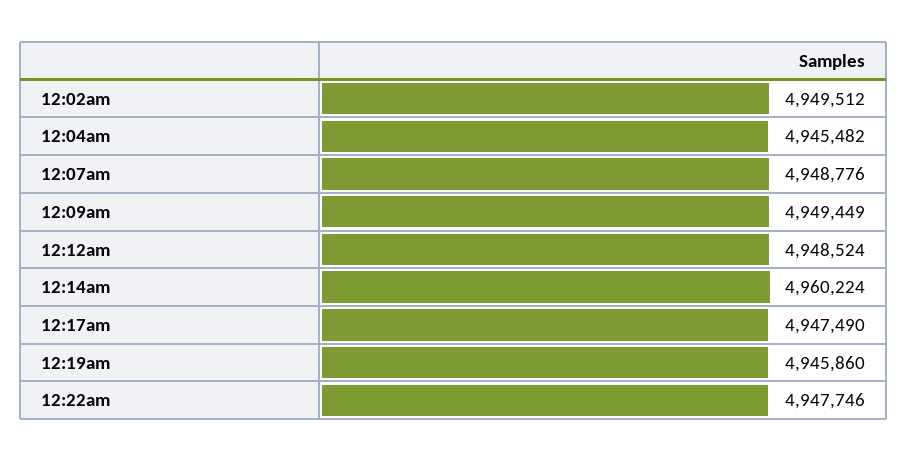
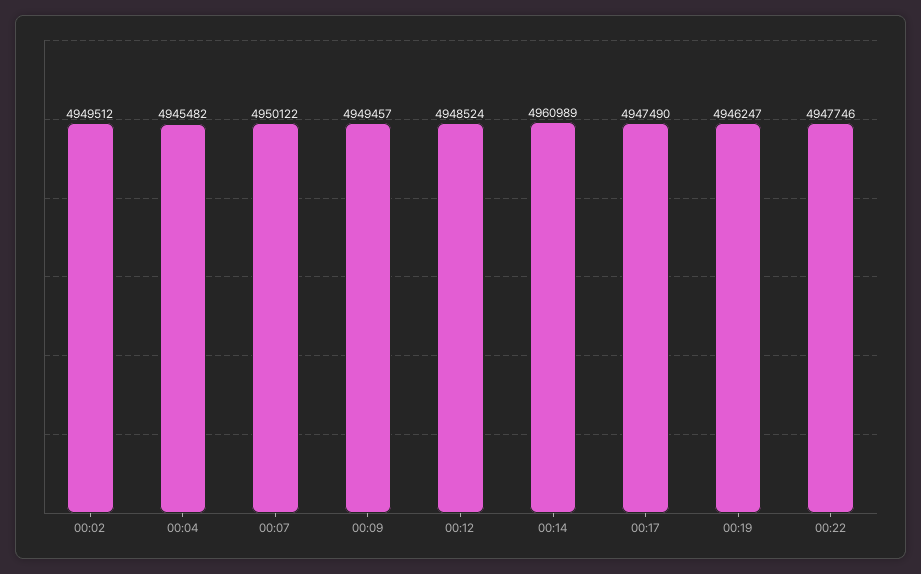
12:07am: 4948776 -> 4950122
12:09am: 4949449 -> 4949457
12:14am: 4960224 -> 4960989
12:19am: 4945860 -> 4946247

